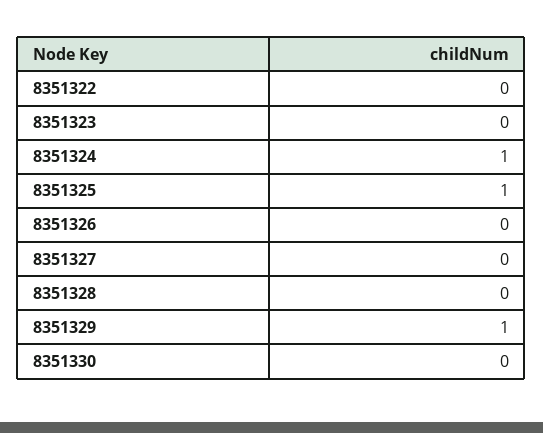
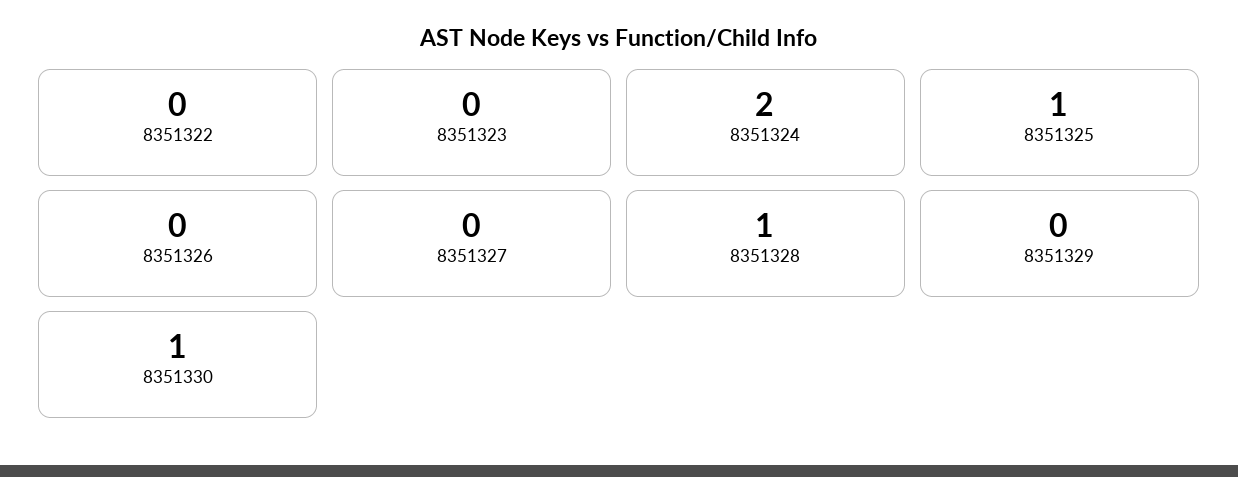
8351324: 1 -> 2
8351328: 0 -> 1
8351329: 1 -> 0
8351330: 0 -> 1

